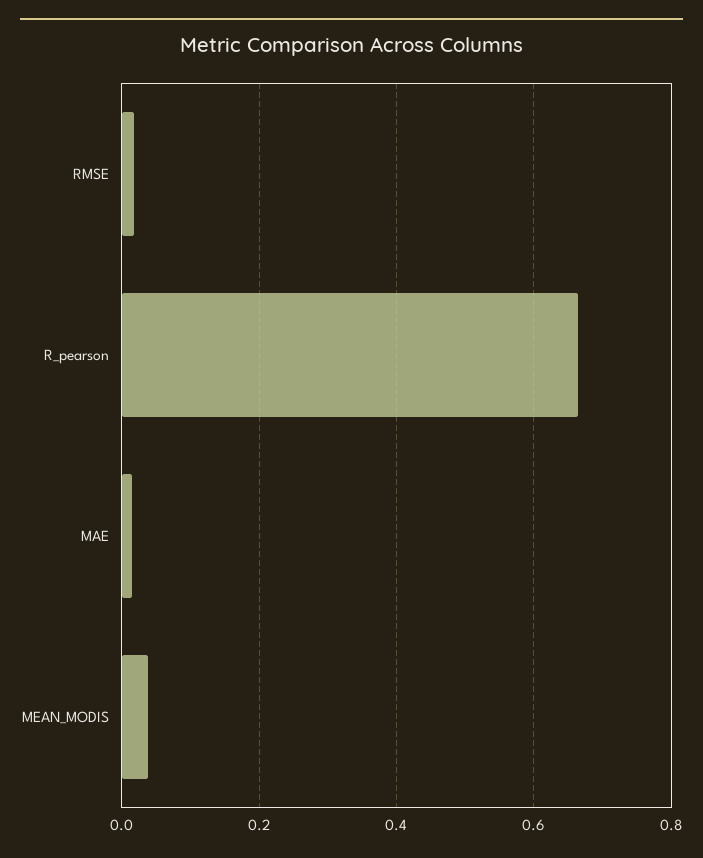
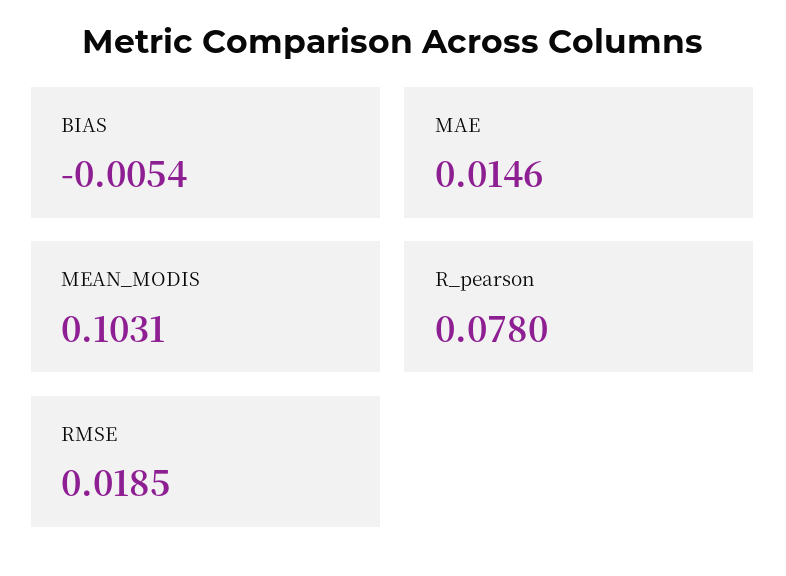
R_pearson: 0.66 -> 0.078
MEAN_MODIS: 0.04 -> 0.1031
BIAS: none -> -0.0054

